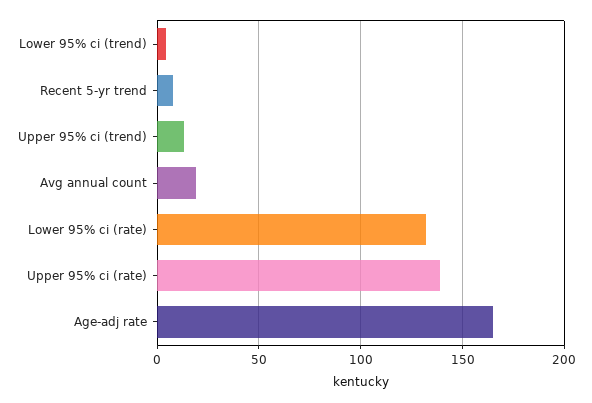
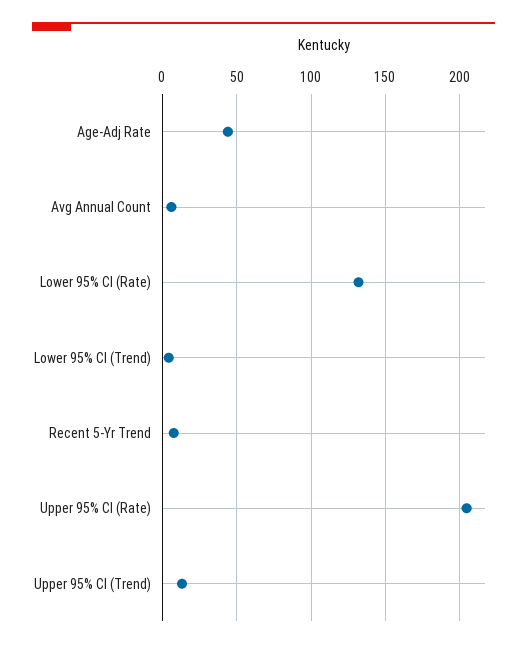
Avg annual count: 20 -> 5
Upper 95% ci (rate): 140 -> 205
Age-adj rate: 165 -> 45

